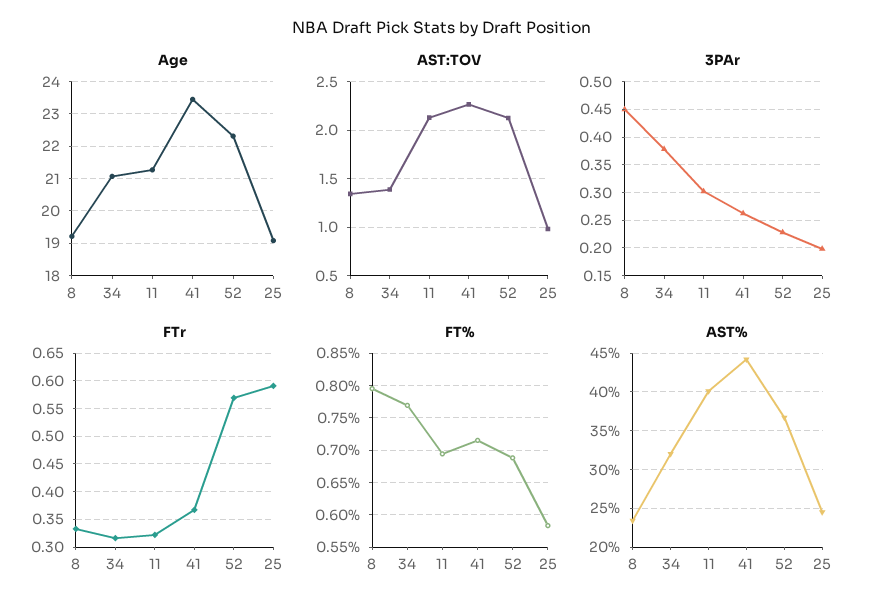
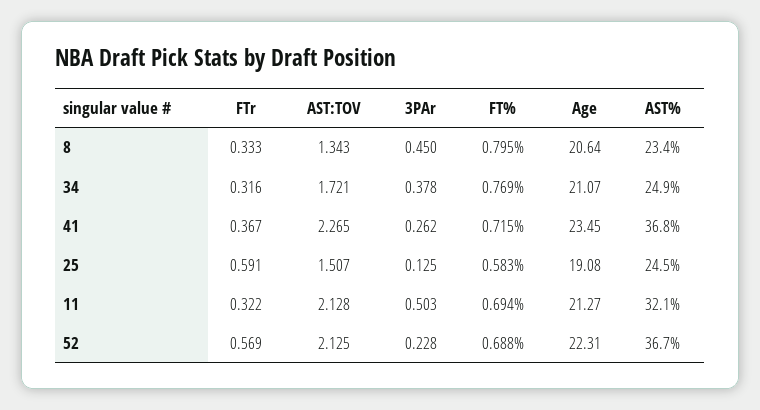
Age, 8: 19.2 -> 20.64
AST:TOV, 34: 1.4 -> 1.721
AST:TOV, 25: 1 -> 1.507
3PAr, 11: 0.3 -> 0.503
3PAr, 25: 0.2 -> 0.125
AST%, 34: 32 -> 24.9
AST%, 11: 40 -> 32.1
AST%, 41: 44 -> 36.8

